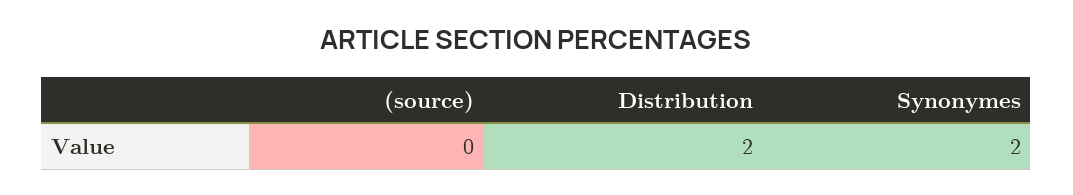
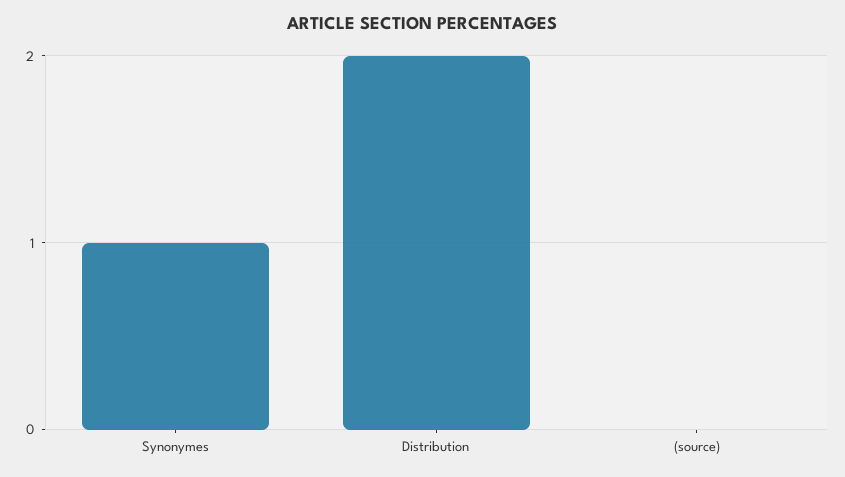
Synonymes: 2 -> 1

